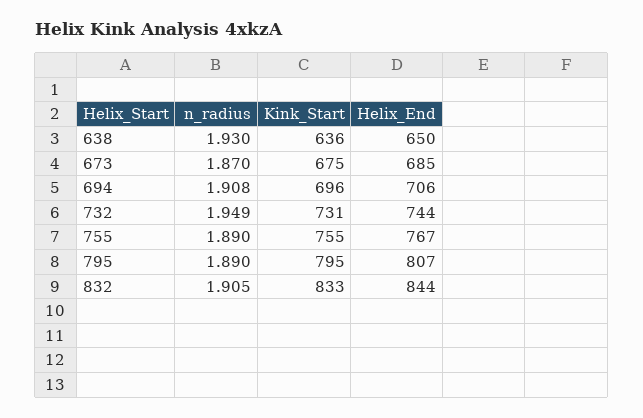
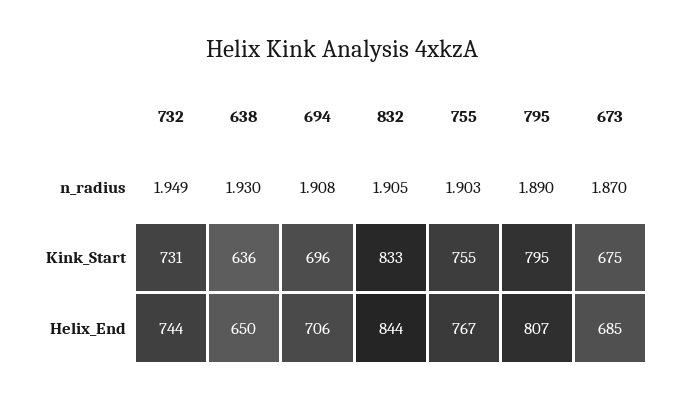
n_radius, 755: 1.89 -> 1.903

